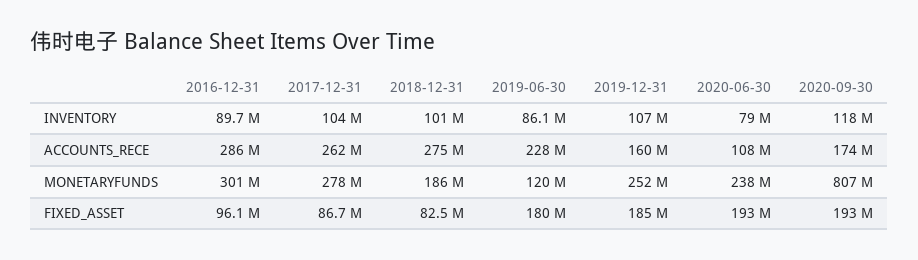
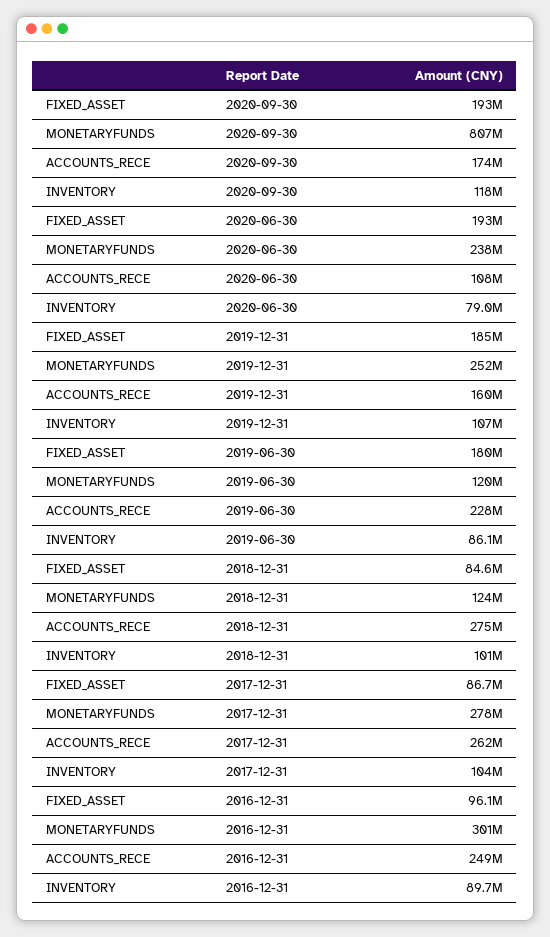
2016-12-31, ACCOUNTS_RECE: 286000000 -> 249000000
2018-12-31, MONETARYFUNDS: 186000000 -> 124000000
2018-12-31, FIXED_ASSET: 82500000 -> 84600000

